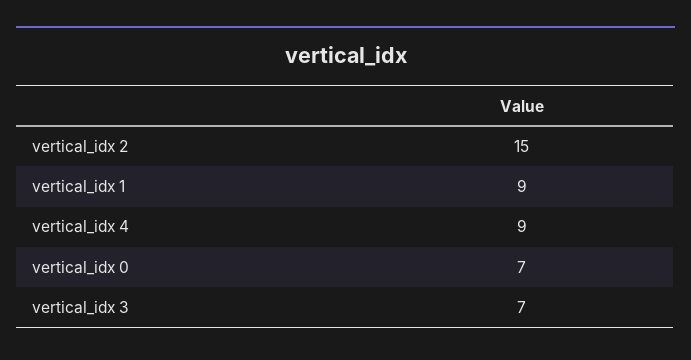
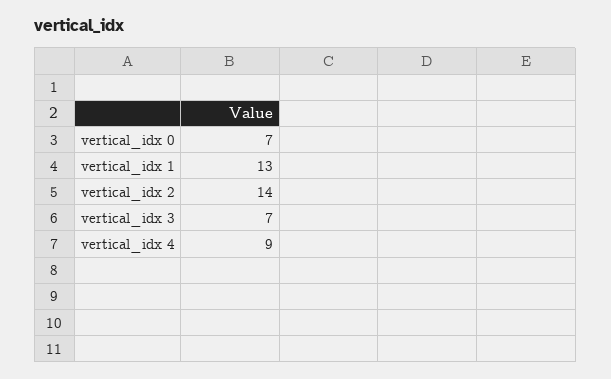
vertical_idx 2: 15 -> 14
vertical_idx 1: 9 -> 13

